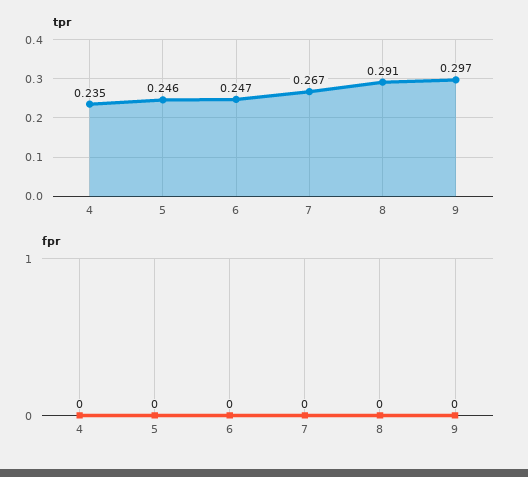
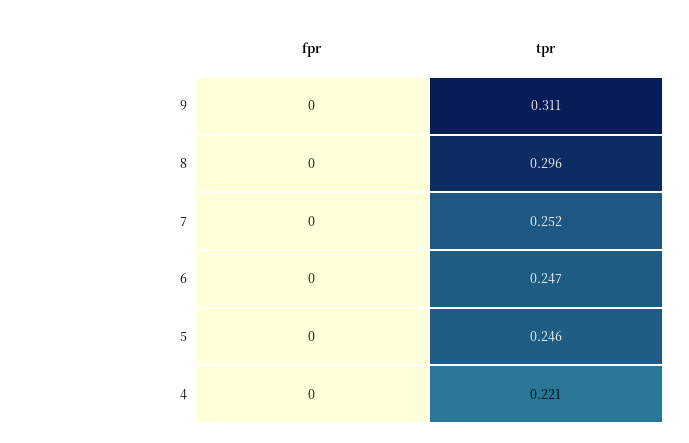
tpr, 4: 0.235 -> 0.221
tpr, 7: 0.267 -> 0.252
tpr, 8: 0.291 -> 0.296
tpr, 9: 0.297 -> 0.311

